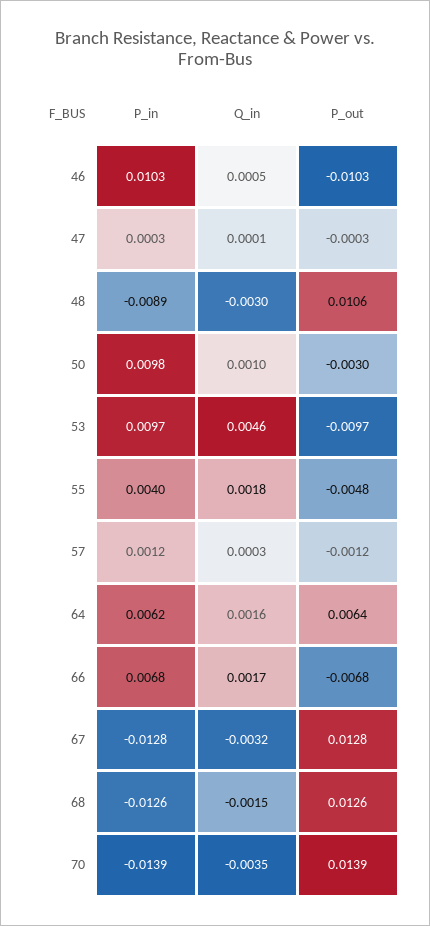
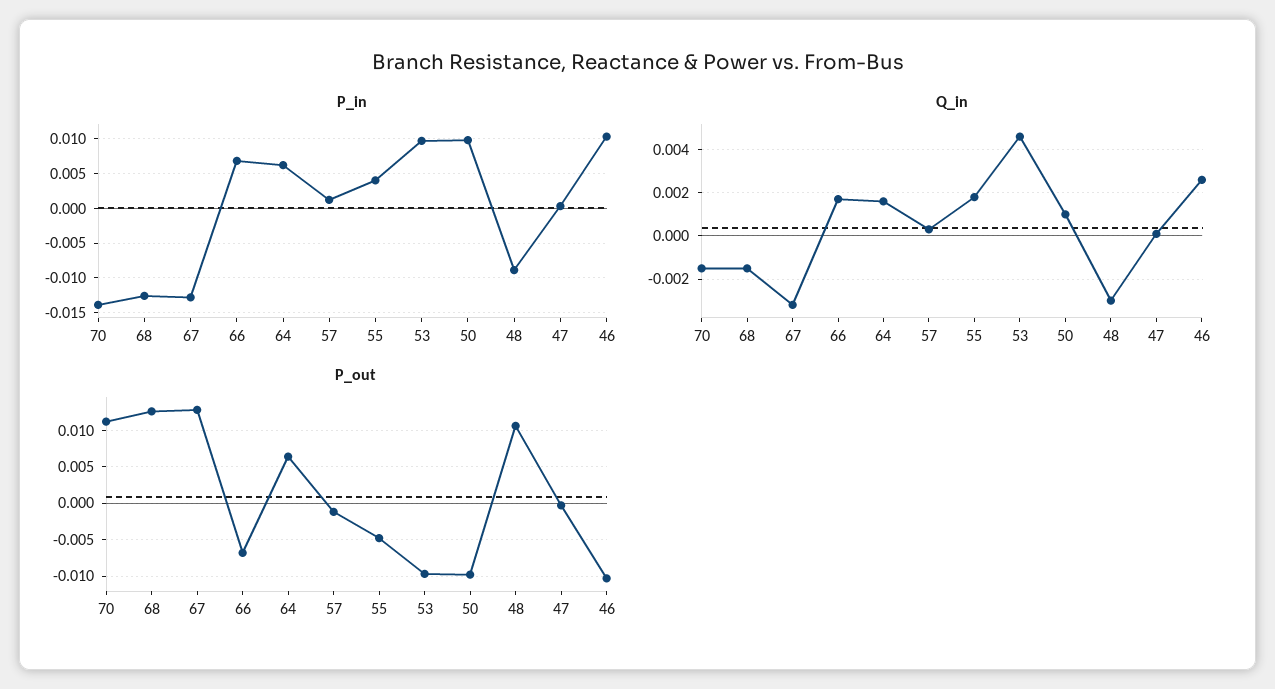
Q_in, 46: 0.0005 -> 0.0025
P_out, 50: -0.003 -> -0.01
Q_in, 70: -0.0035 -> -0.0015
P_out, 70: 0.0139 -> 0.011

